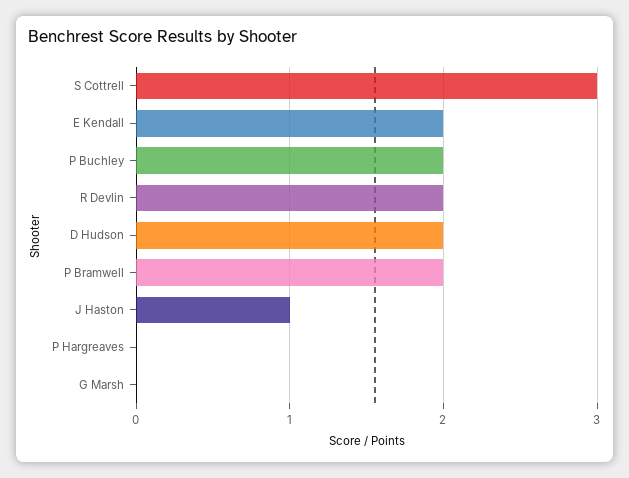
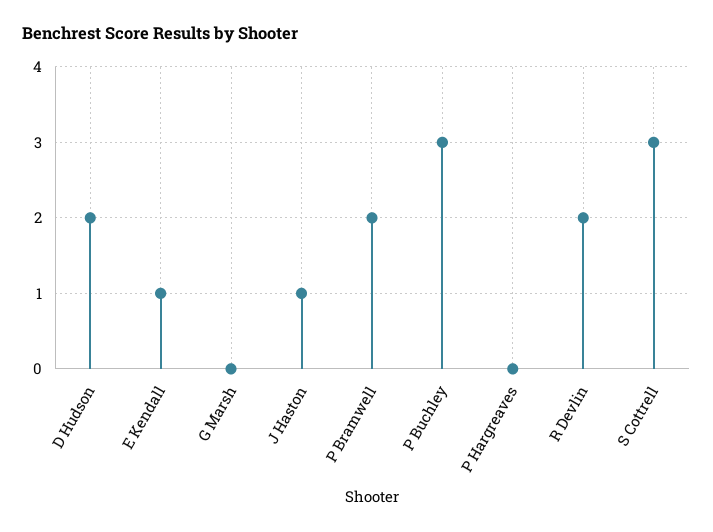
E Kendall: 2 -> 1
P Buchley: 2 -> 3

